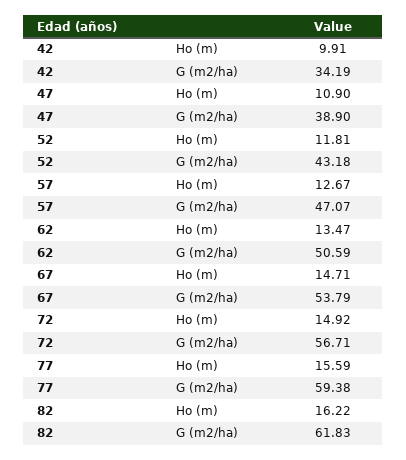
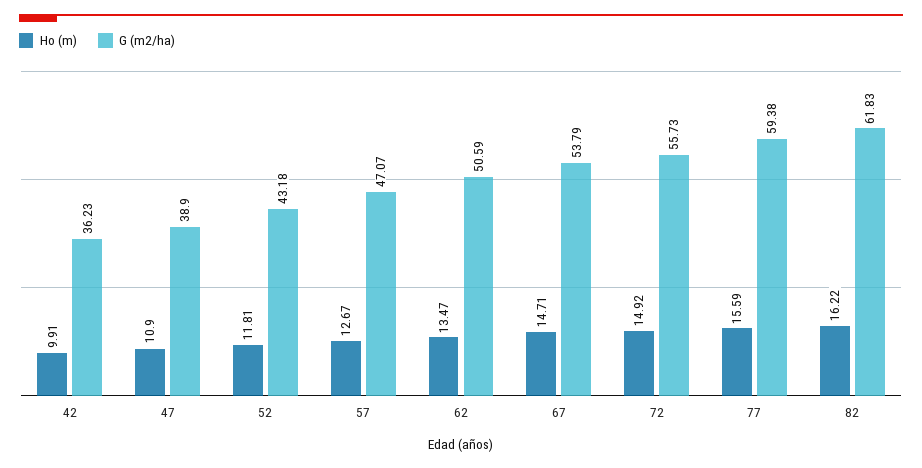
G (m2/ha), 42: 34.19 -> 36.23
G (m2/ha), 72: 56.71 -> 55.73

